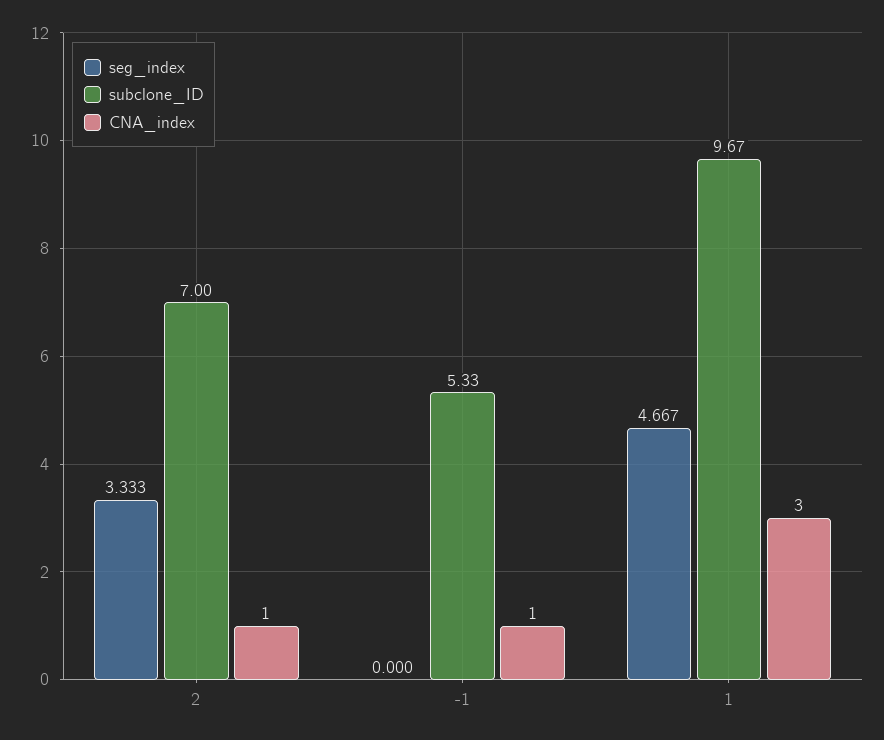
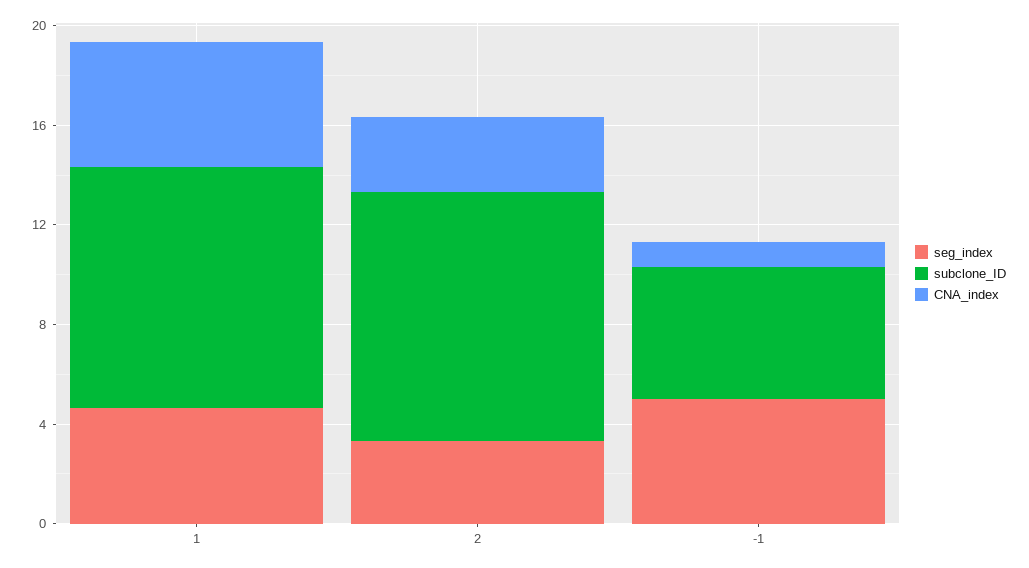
subclone_ID, 2: 7 -> 10
CNA_index, 2: 1 -> 3
seg_index, -1: 0 -> 5
CNA_index, 1: 3 -> 5

